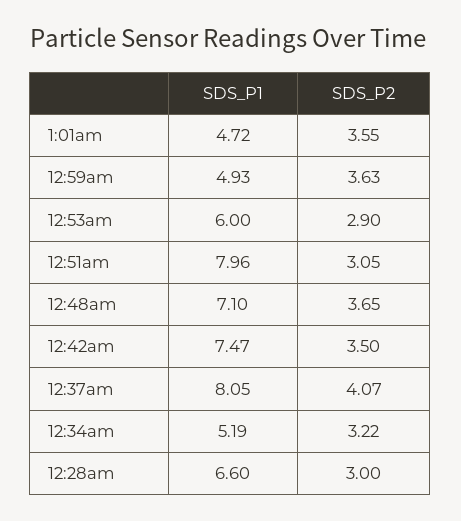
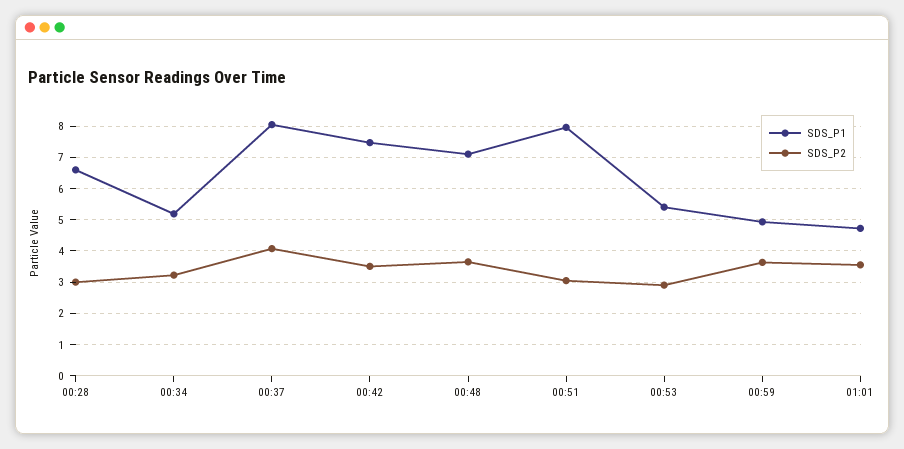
SDS_P1, 12:53am: 6 -> 5.4

